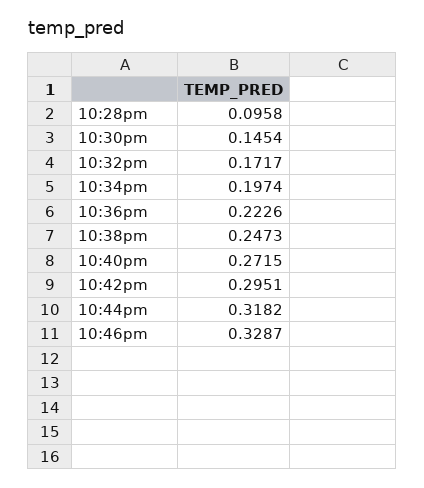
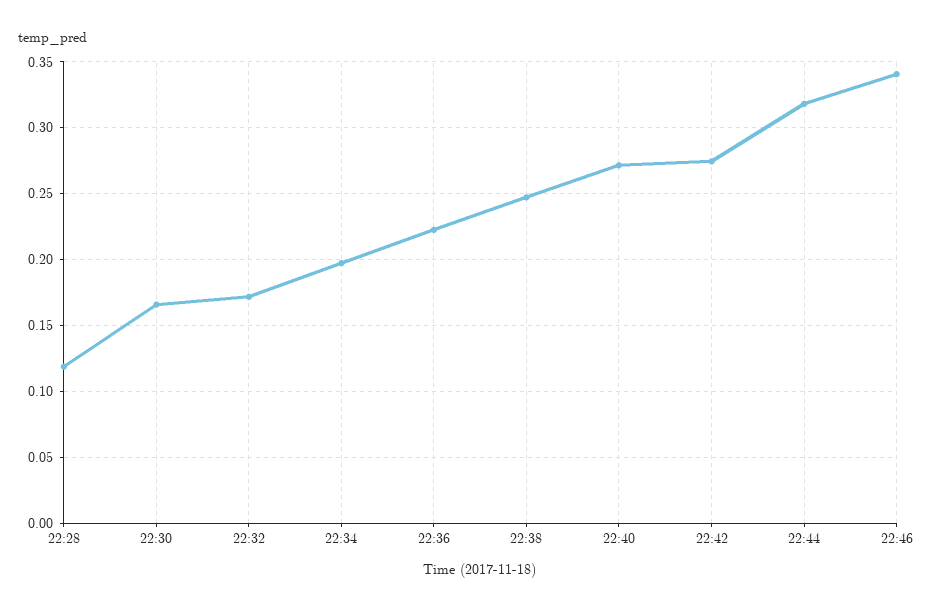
10:28pm: 0.0958 -> 0.12
10:30pm: 0.1454 -> 0.165
10:42pm: 0.2951 -> 0.275
10:46pm: 0.3287 -> 0.34

